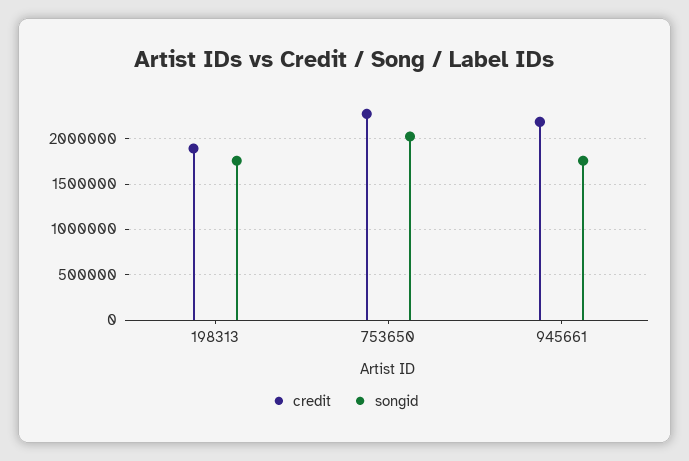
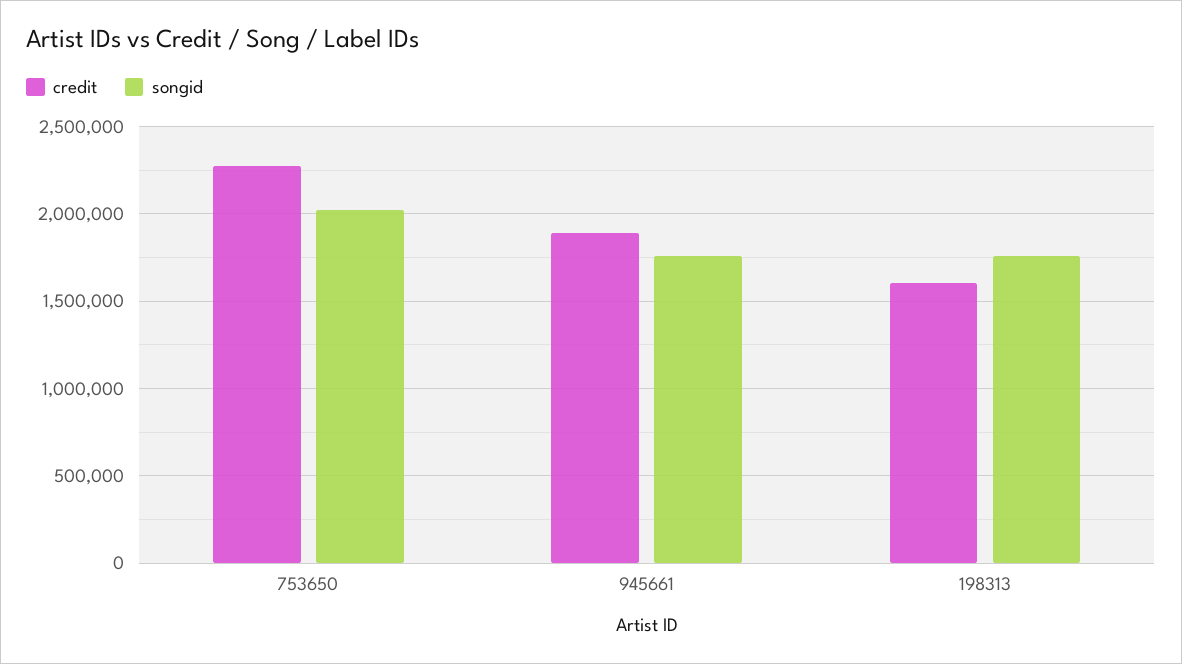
credit, 198313: 1900000 -> 1600000
credit, 945661: 2200000 -> 1900000

